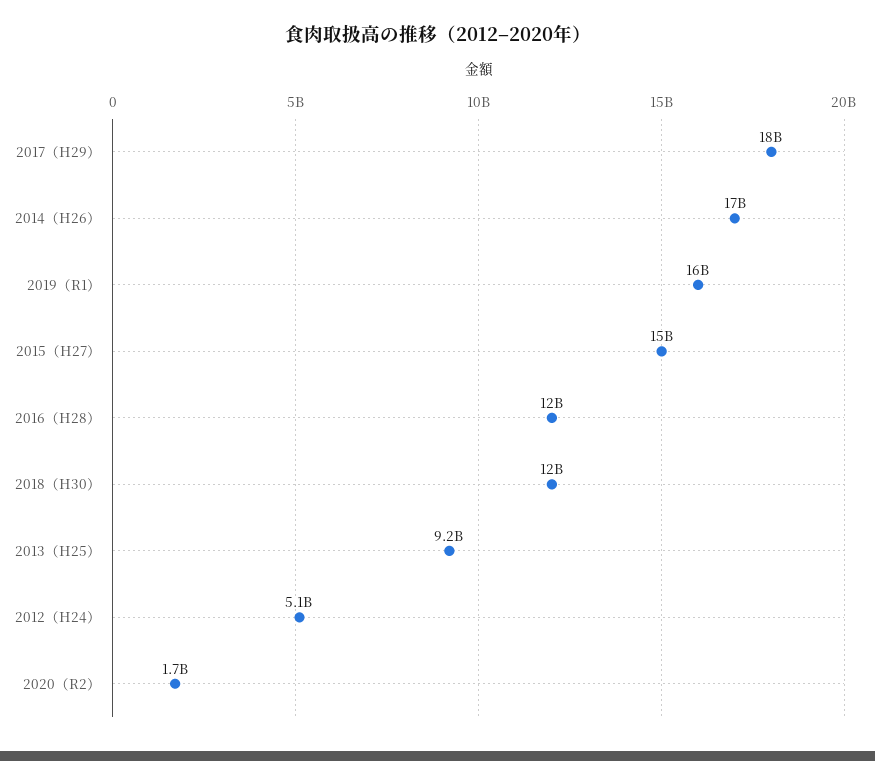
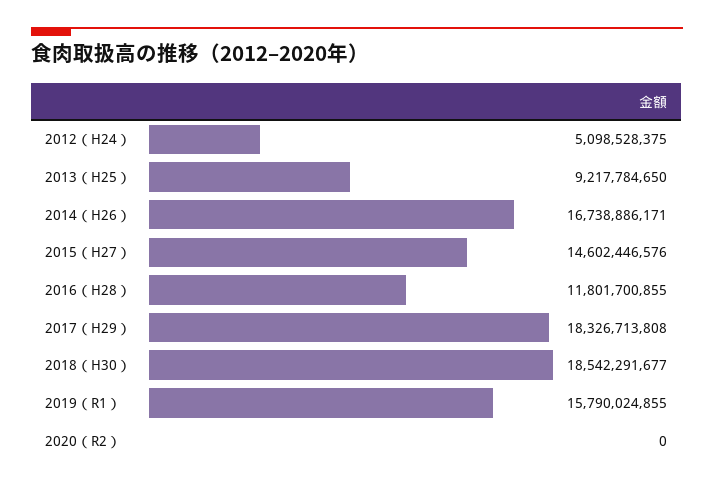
2018（H30）: 12000000000 -> 18542291677
2020（R2）: 1700000000 -> 0

